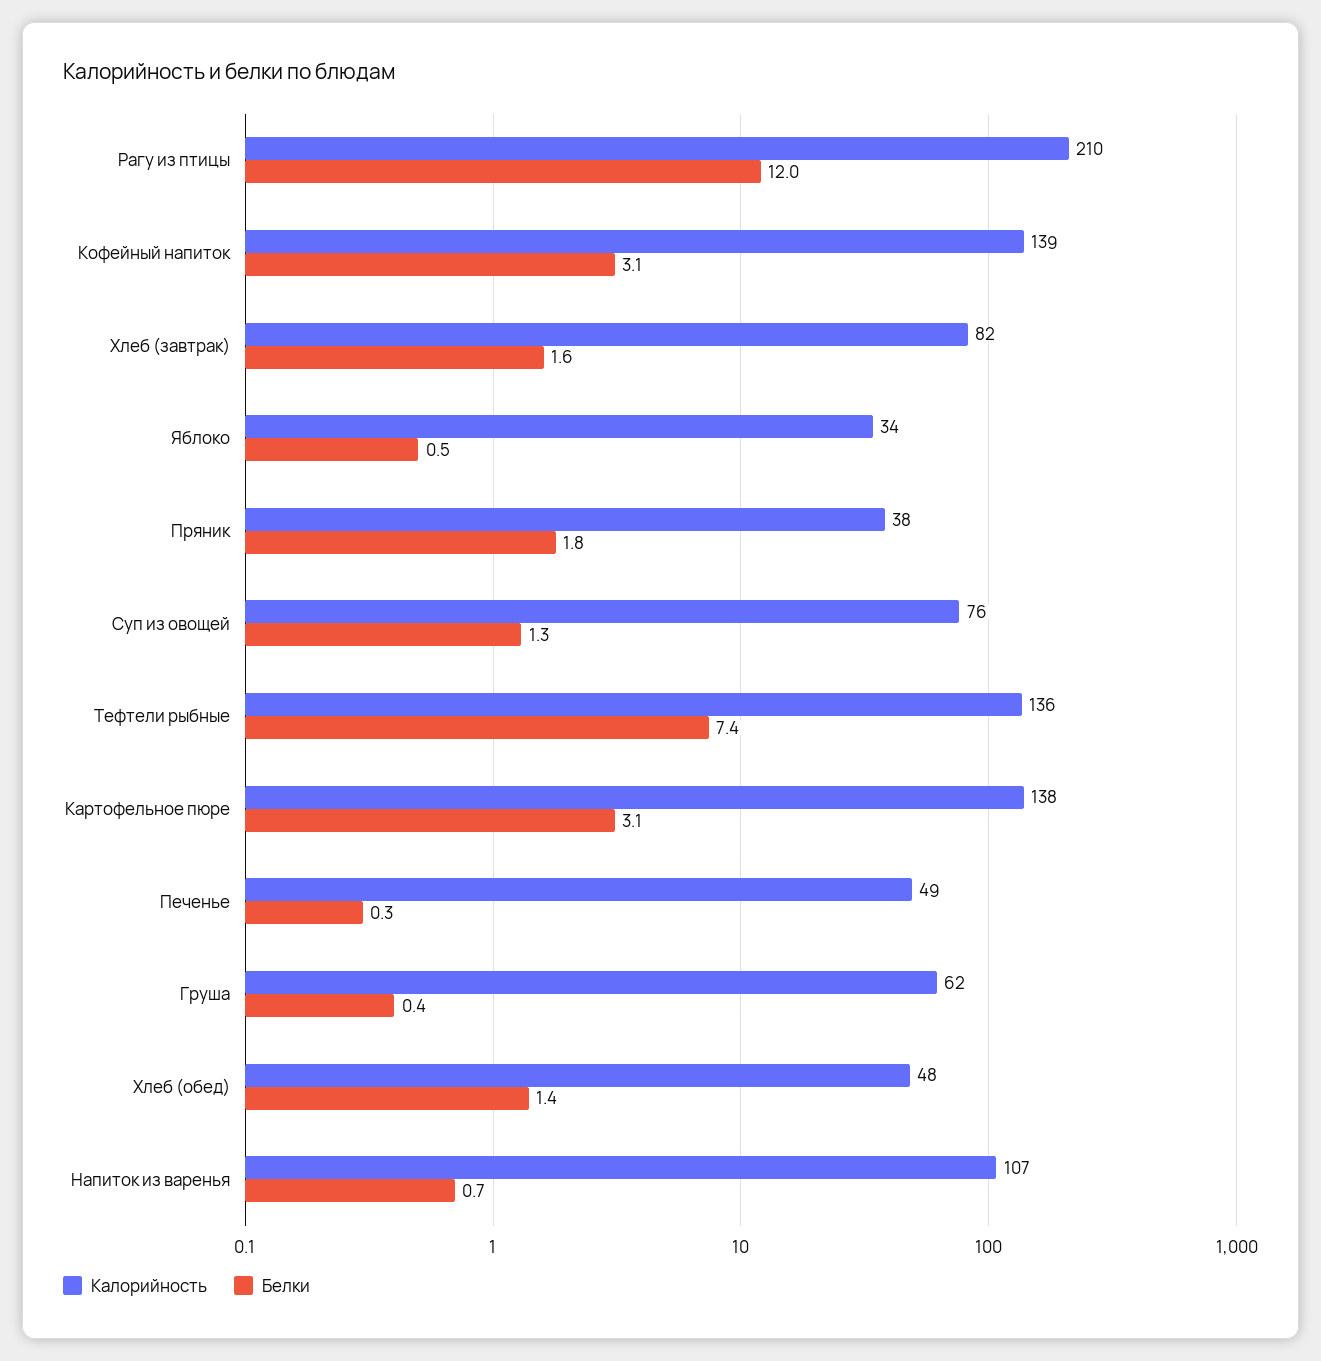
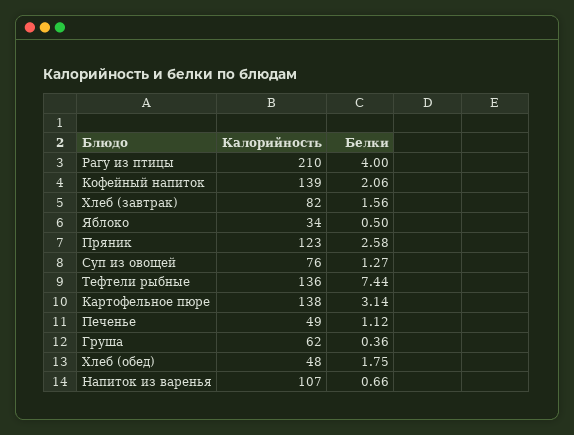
Белки, Рагу из птицы: 12 -> 4
Белки, Кофейный напиток: 3.1 -> 2.06
Калорийность, Пряник: 38 -> 123
Белки, Пряник: 1.8 -> 2.58
Белки, Печенье: 0.3 -> 1.12
Белки, Хлеб (обед): 1.4 -> 1.75

